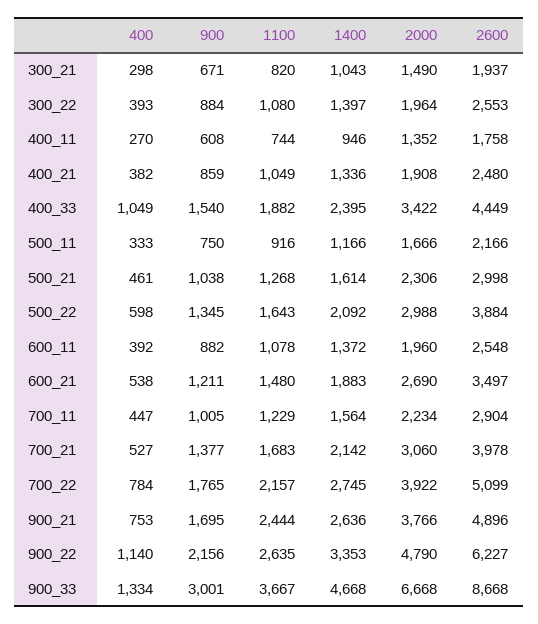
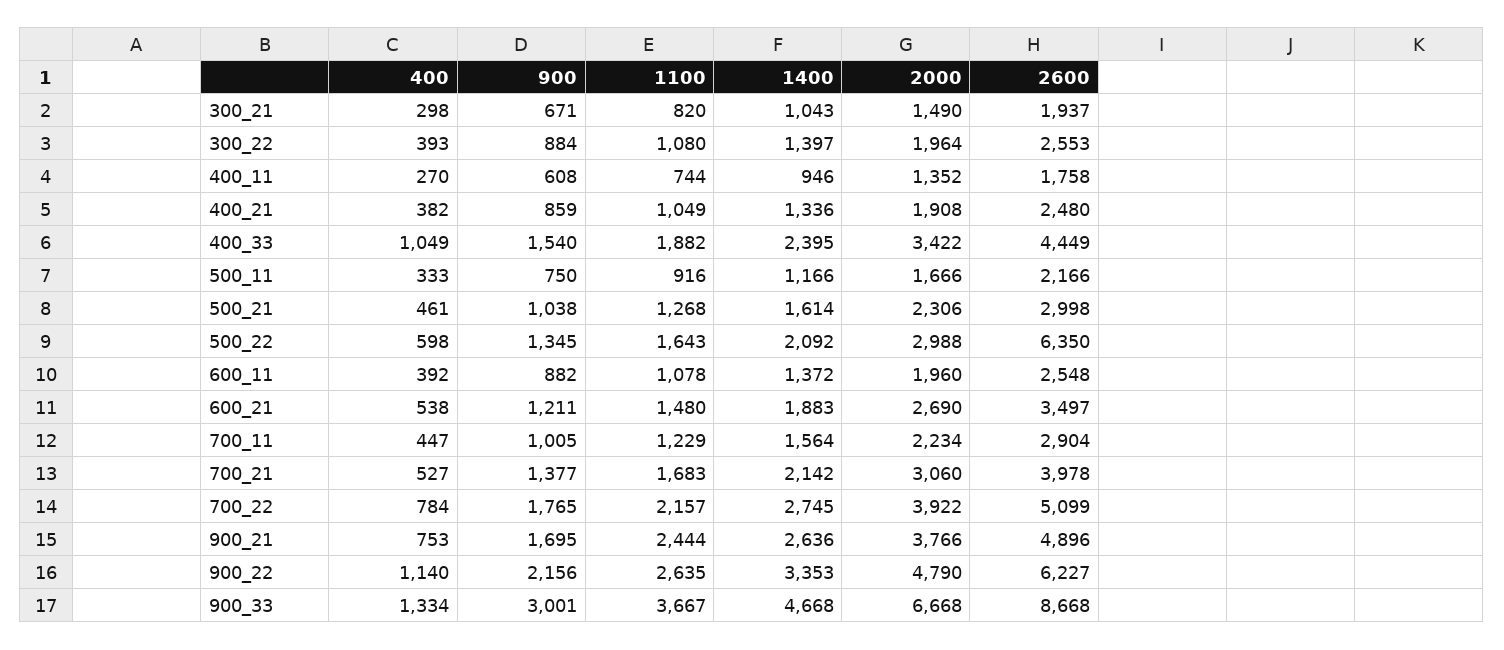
2600, 500_22: 3884 -> 6350

